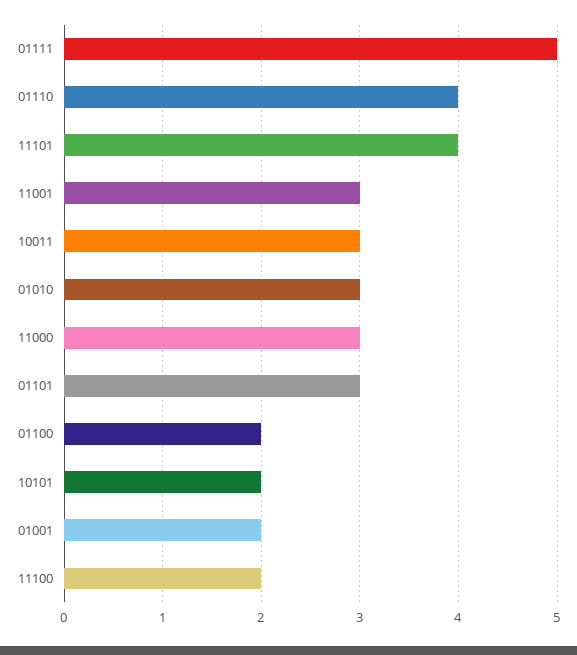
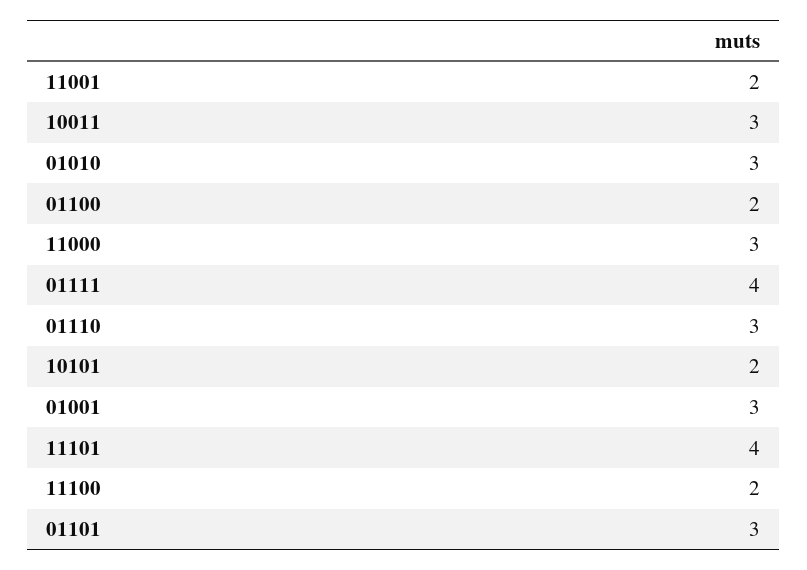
01111: 5 -> 4
01110: 4 -> 3
11001: 3 -> 2
01001: 2 -> 3

